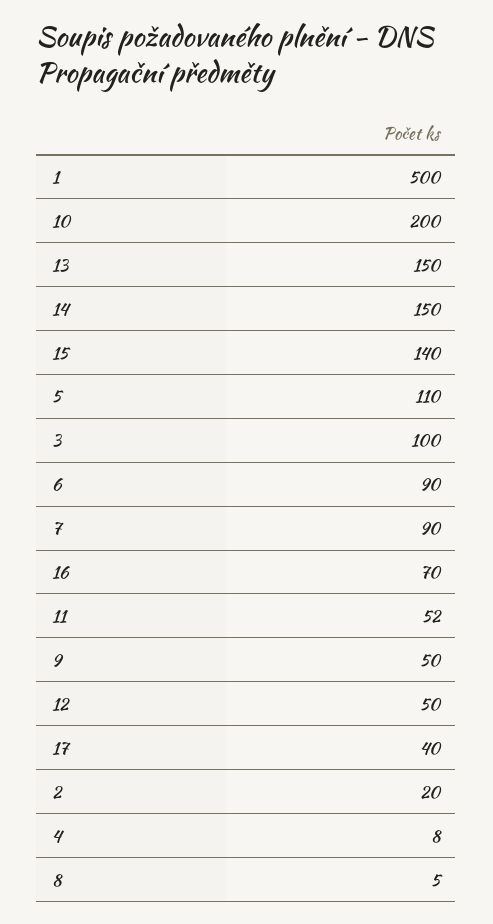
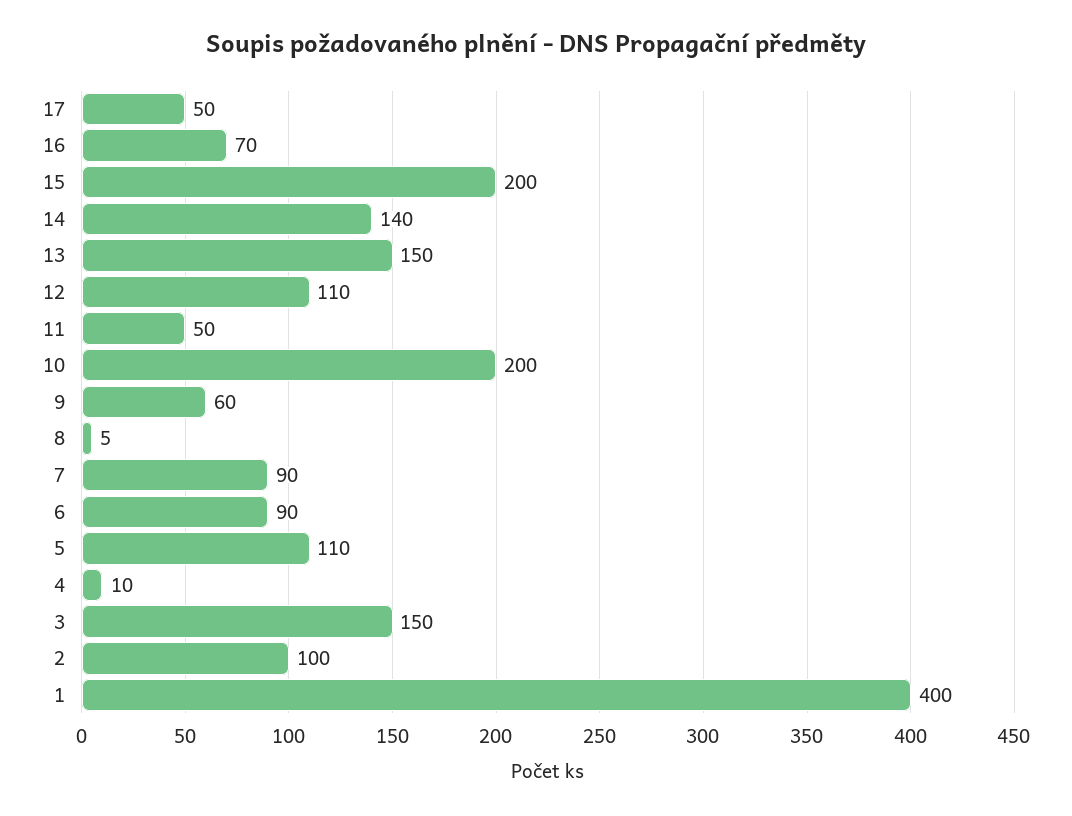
1: 500 -> 400
14: 150 -> 140
15: 140 -> 200
3: 100 -> 150
11: 52 -> 50
9: 50 -> 60
12: 50 -> 110
17: 40 -> 50
2: 20 -> 100
4: 8 -> 10

